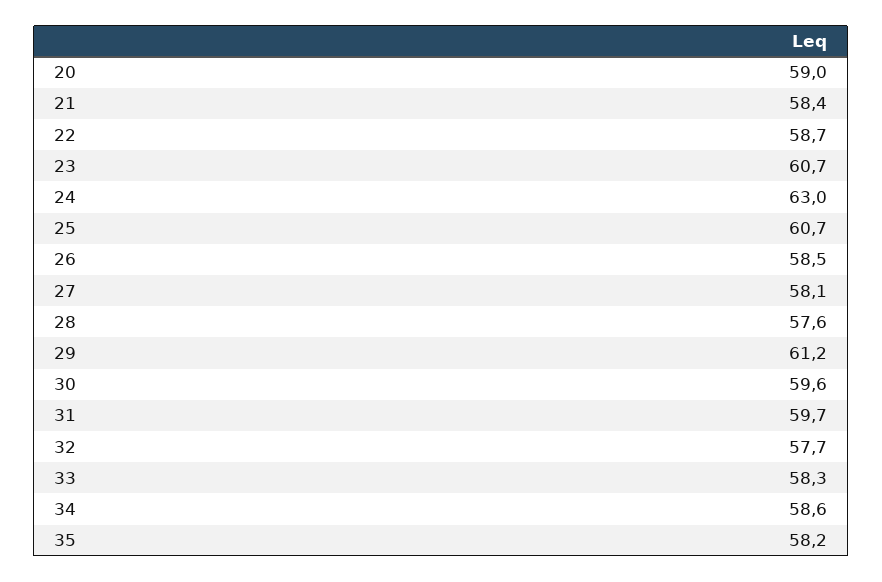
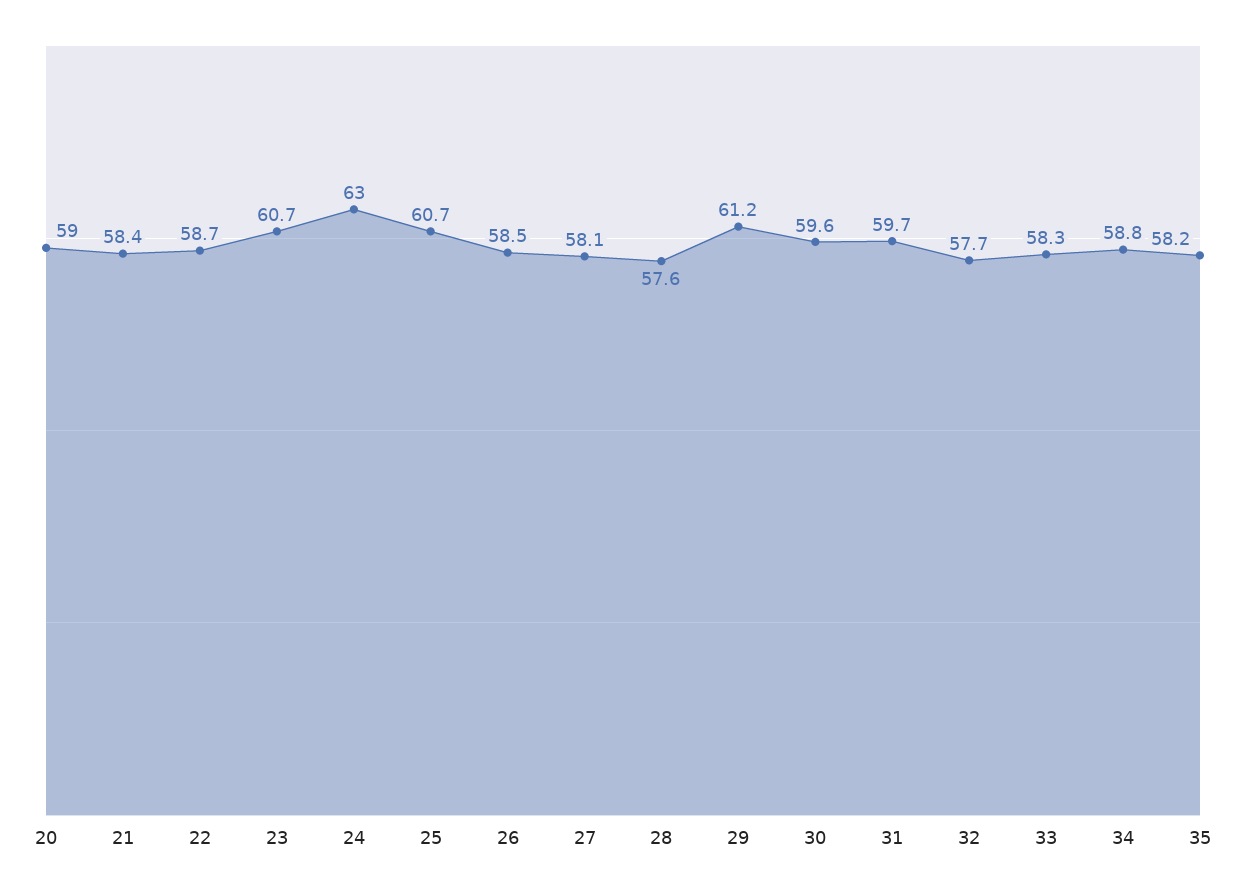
34: 58.6 -> 58.8

